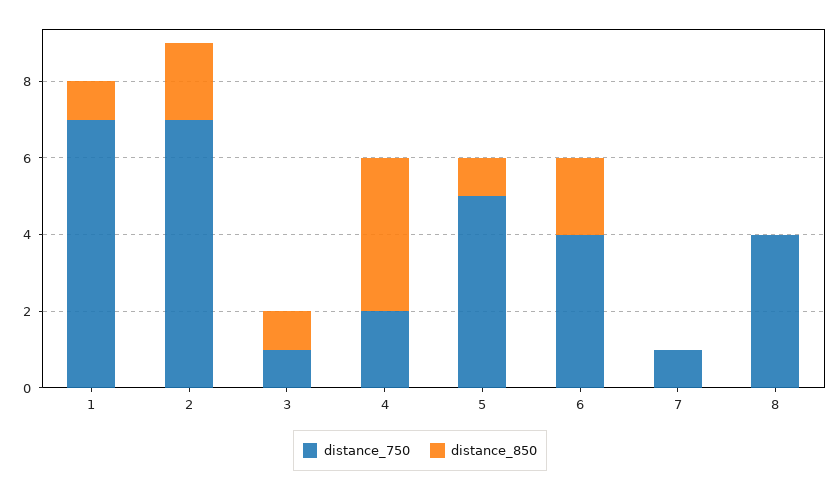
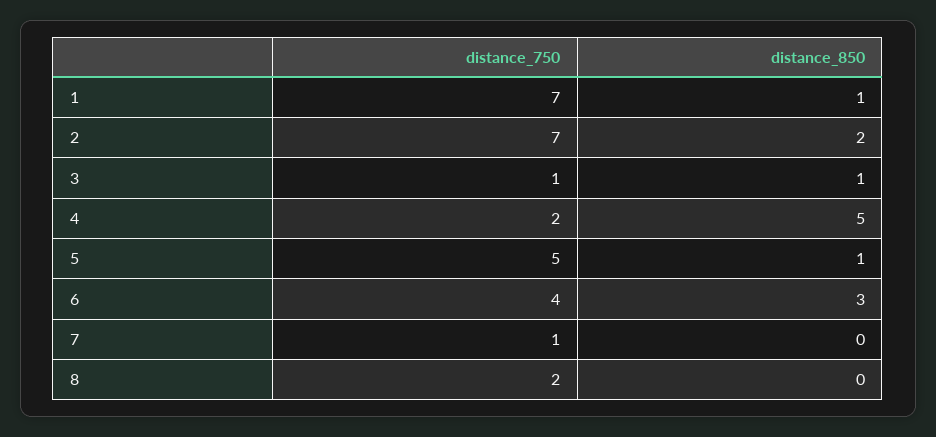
distance_850, 4: 4 -> 5
distance_850, 6: 2 -> 3
distance_750, 8: 4 -> 2

